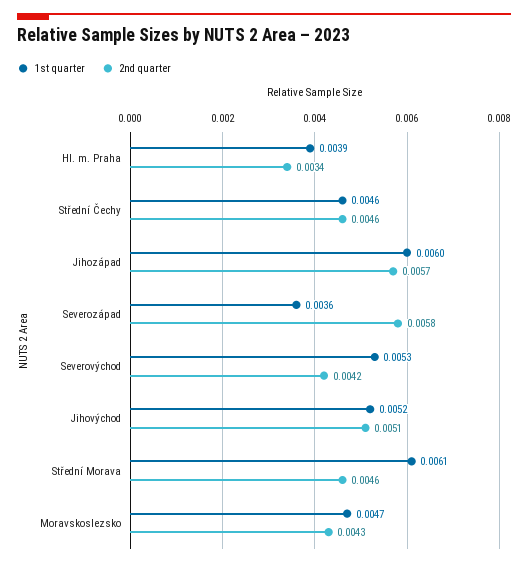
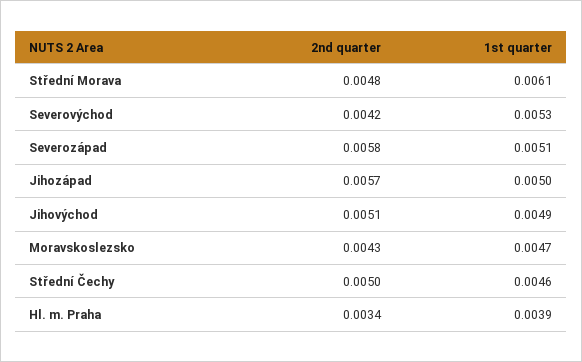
2nd quarter, Střední Čechy: 0.0046 -> 0.005
1st quarter, Jihozápad: 0.006 -> 0.005
1st quarter, Severozápad: 0.0036 -> 0.0051
1st quarter, Jihovýchod: 0.0052 -> 0.0049
2nd quarter, Střední Morava: 0.0046 -> 0.0048

